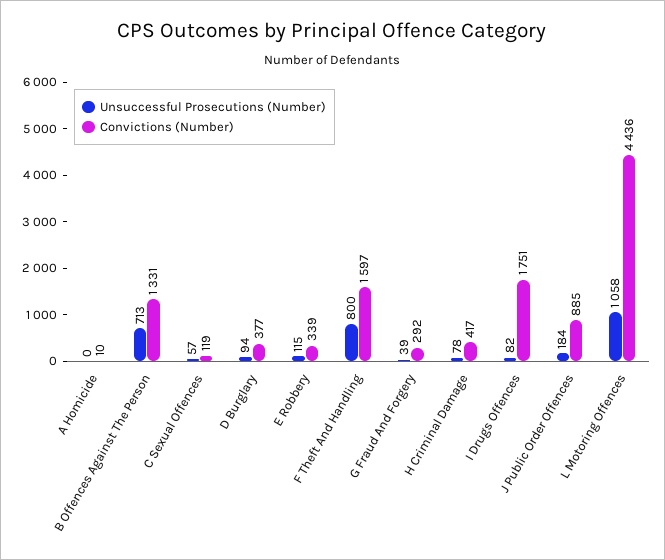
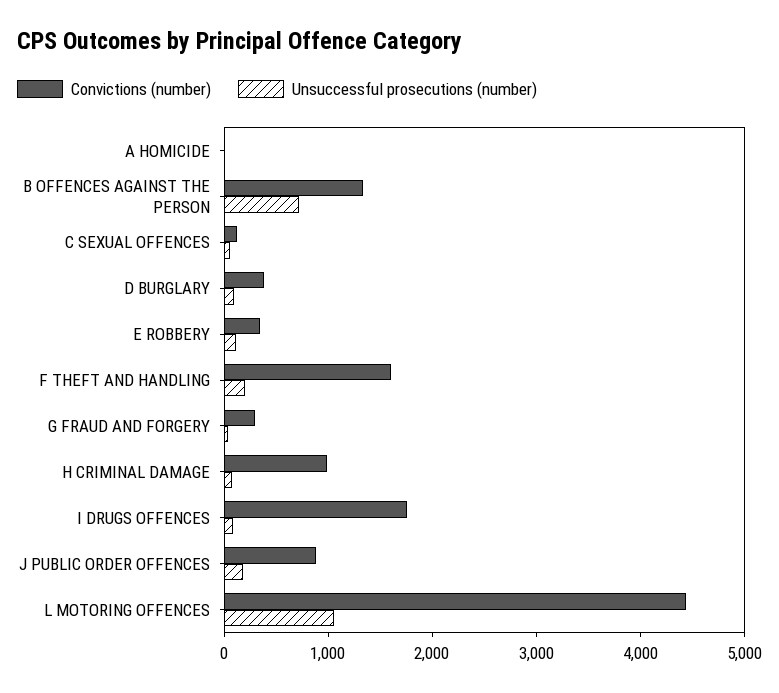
Unsuccessful Prosecutions (Number), F Theft And Handling: 800 -> 200
Convictions (Number), H Criminal Damage: 417 -> 1000

